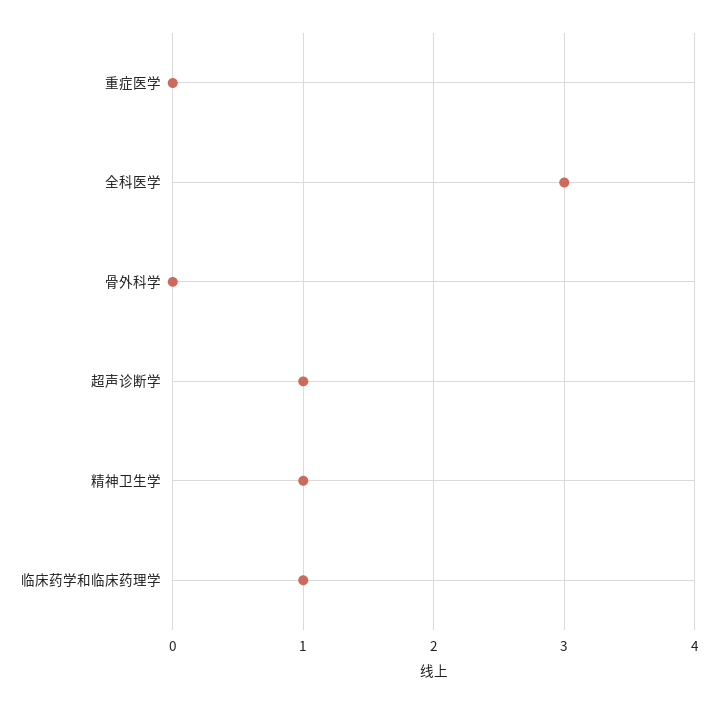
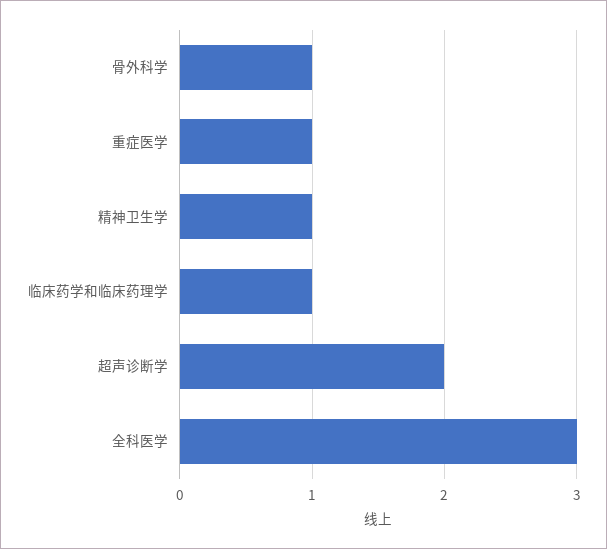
重症医学: 0 -> 1
骨外科学: 0 -> 1
超声诊断学: 1 -> 2

